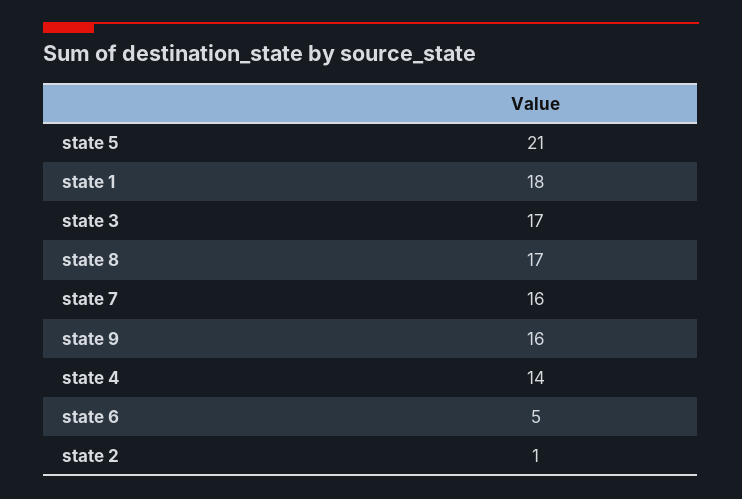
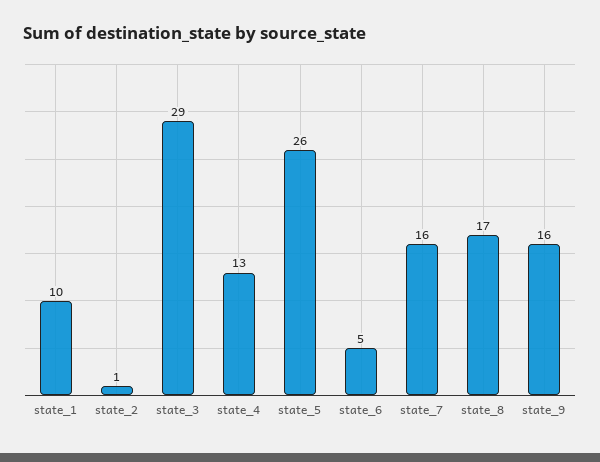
state 5: 21 -> 26
state 1: 18 -> 10
state 3: 17 -> 29
state 4: 14 -> 13

